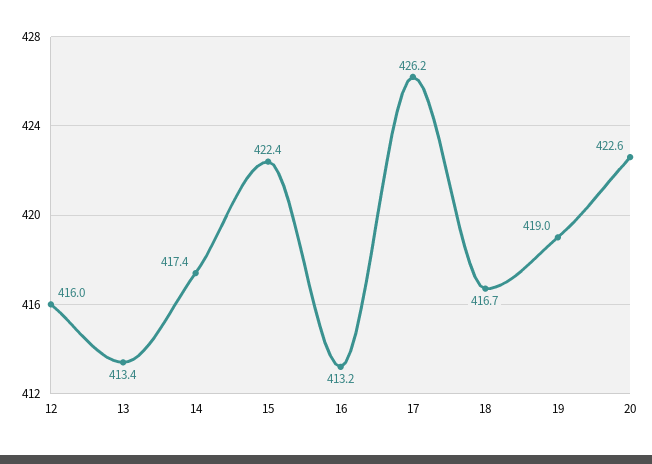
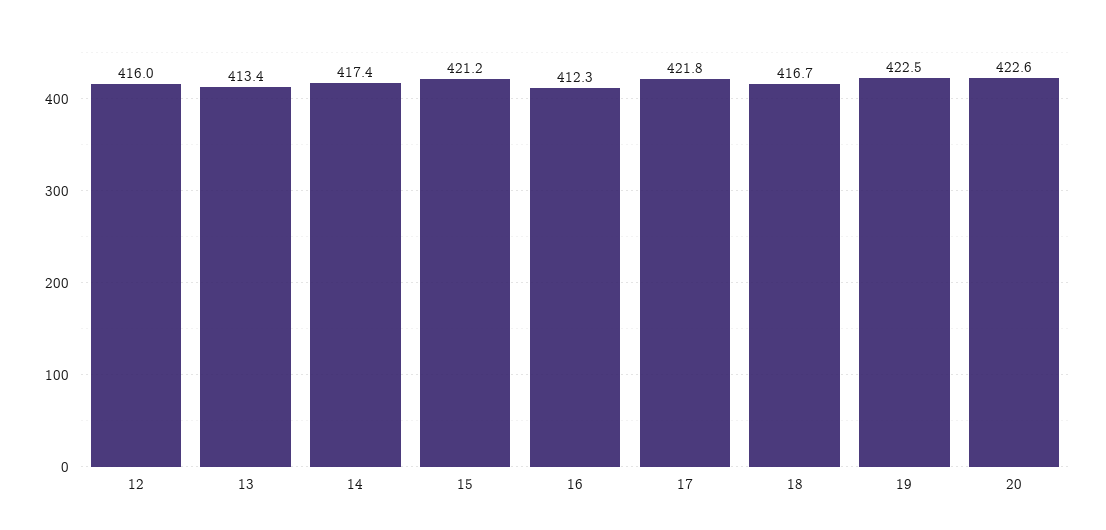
15: 422.4 -> 421.2
16: 413.2 -> 412.3
17: 426.2 -> 421.8
19: 419 -> 422.5

